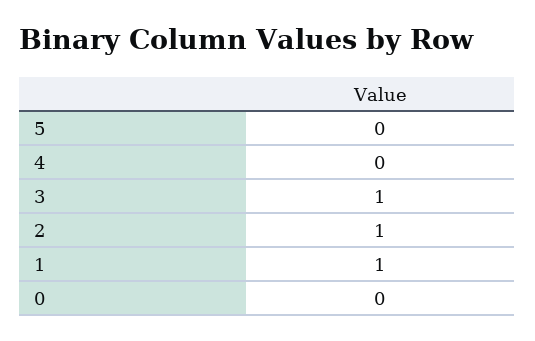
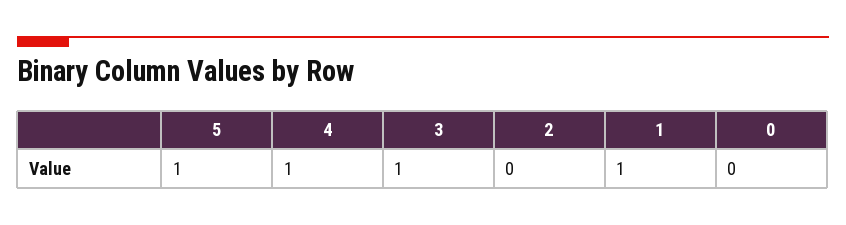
5: 0 -> 1
4: 0 -> 1
2: 1 -> 0

